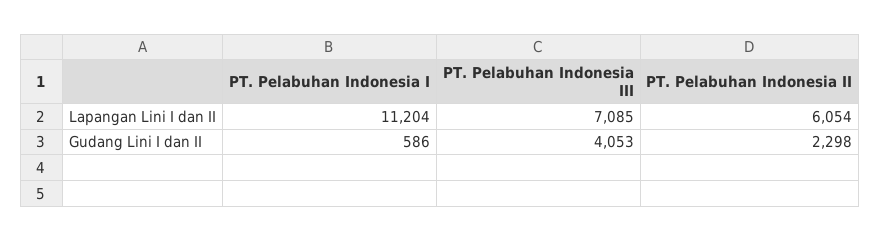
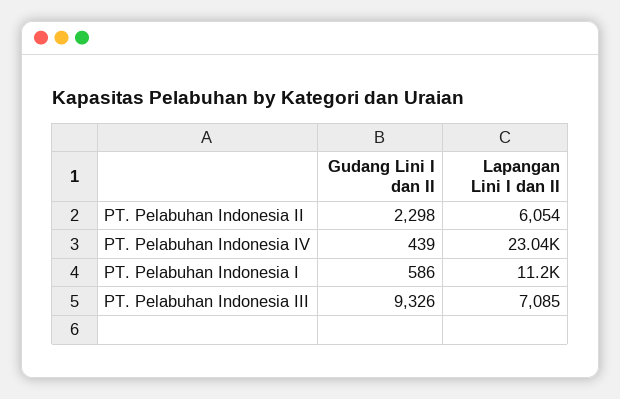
PT. Pelabuhan Indonesia III, Gudang Lini I dan II: 4053 -> 9326
PT. Pelabuhan Indonesia IV, Gudang Lini I dan II: none -> 439
PT. Pelabuhan Indonesia IV, Lapangan Lini I dan II: none -> 23040

